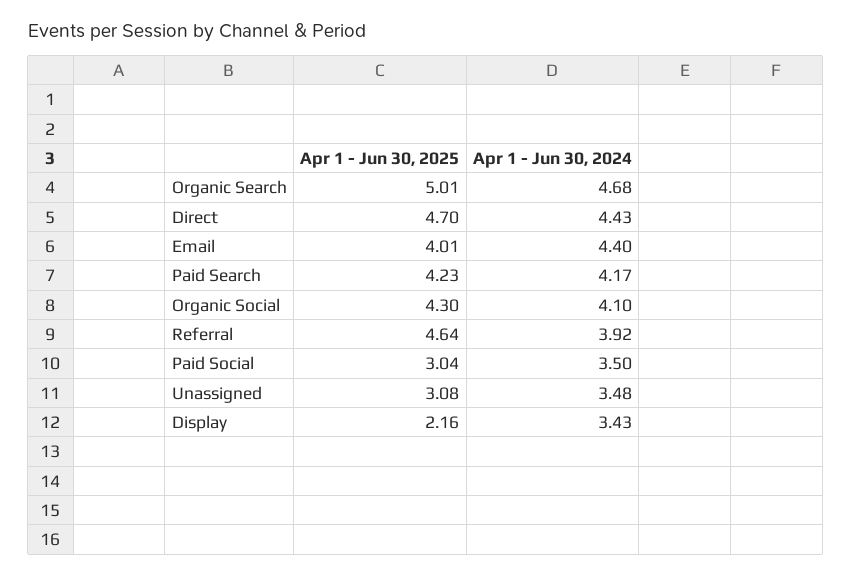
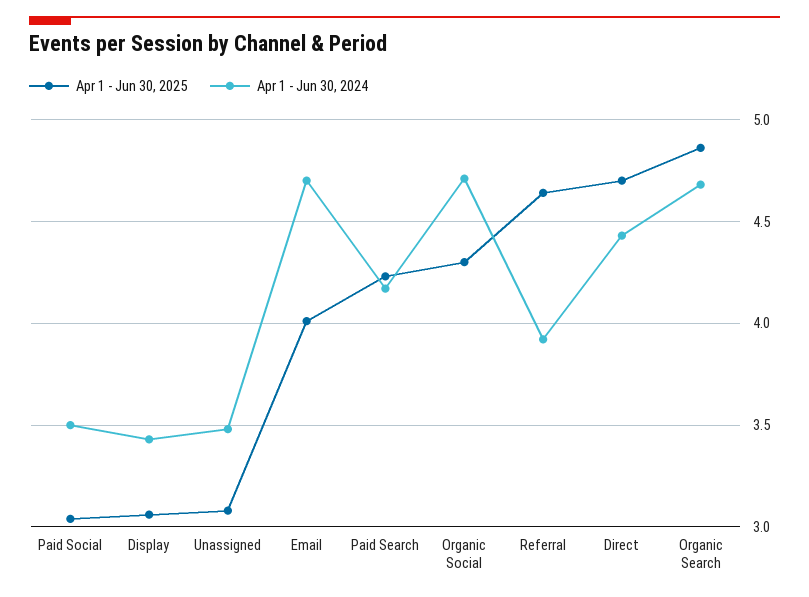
Apr 1 - Jun 30, 2025, Organic Search: 5.01 -> 4.85
Apr 1 - Jun 30, 2024, Email: 4.4 -> 4.7
Apr 1 - Jun 30, 2024, Organic Social: 4.1 -> 4.7
Apr 1 - Jun 30, 2025, Display: 2.16 -> 3.05

